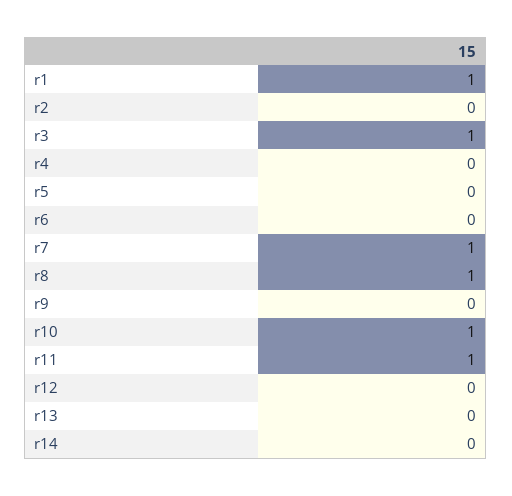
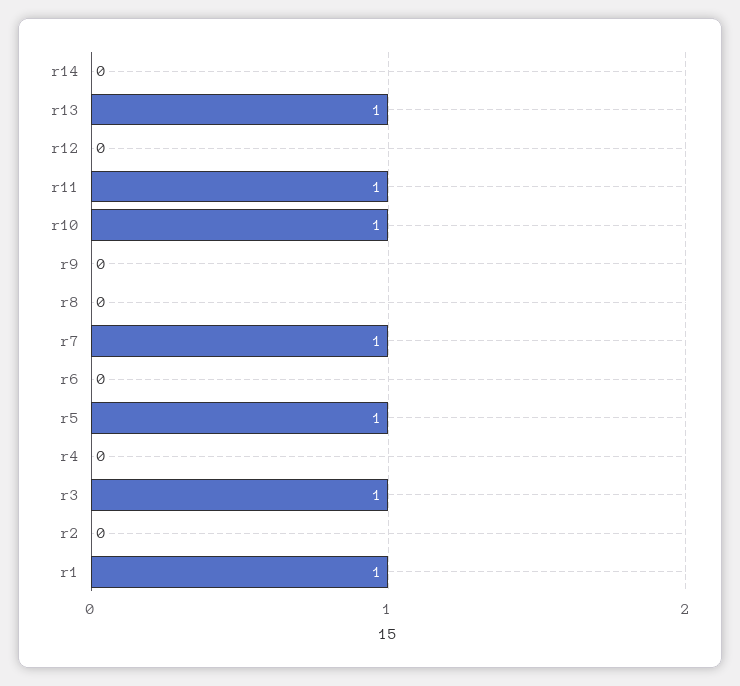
r5: 0 -> 1
r8: 1 -> 0
r13: 0 -> 1

